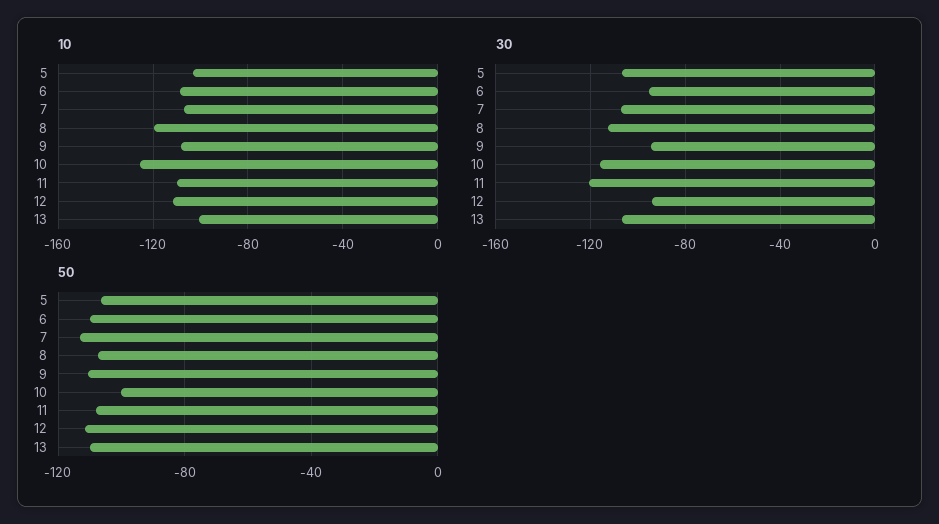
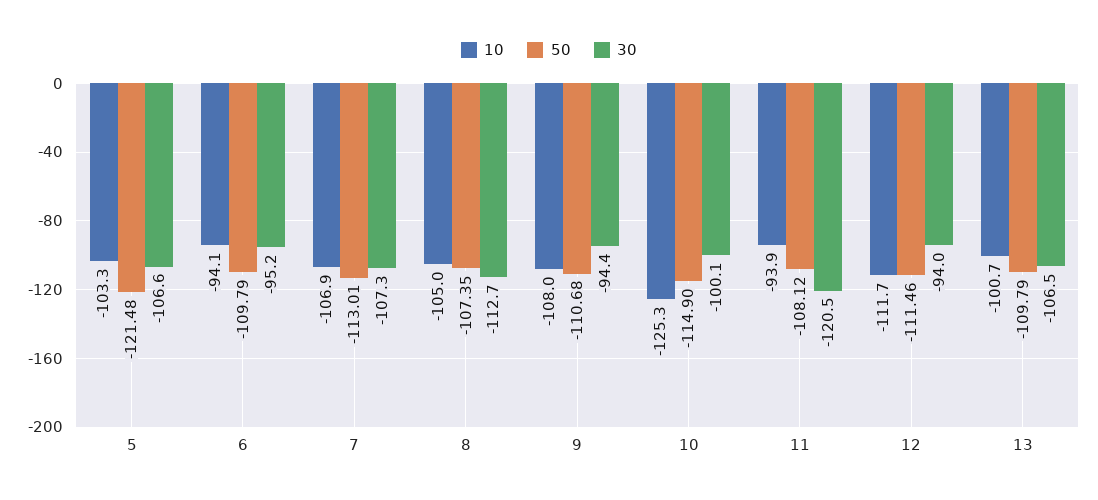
10, 6: -110 -> -94.1
10, 8: -120 -> -105
10, 11: -110 -> -93.9
30, 10: -115 -> -100.1
50, 5: -105 -> -121.48
50, 10: -100 -> -114.9

